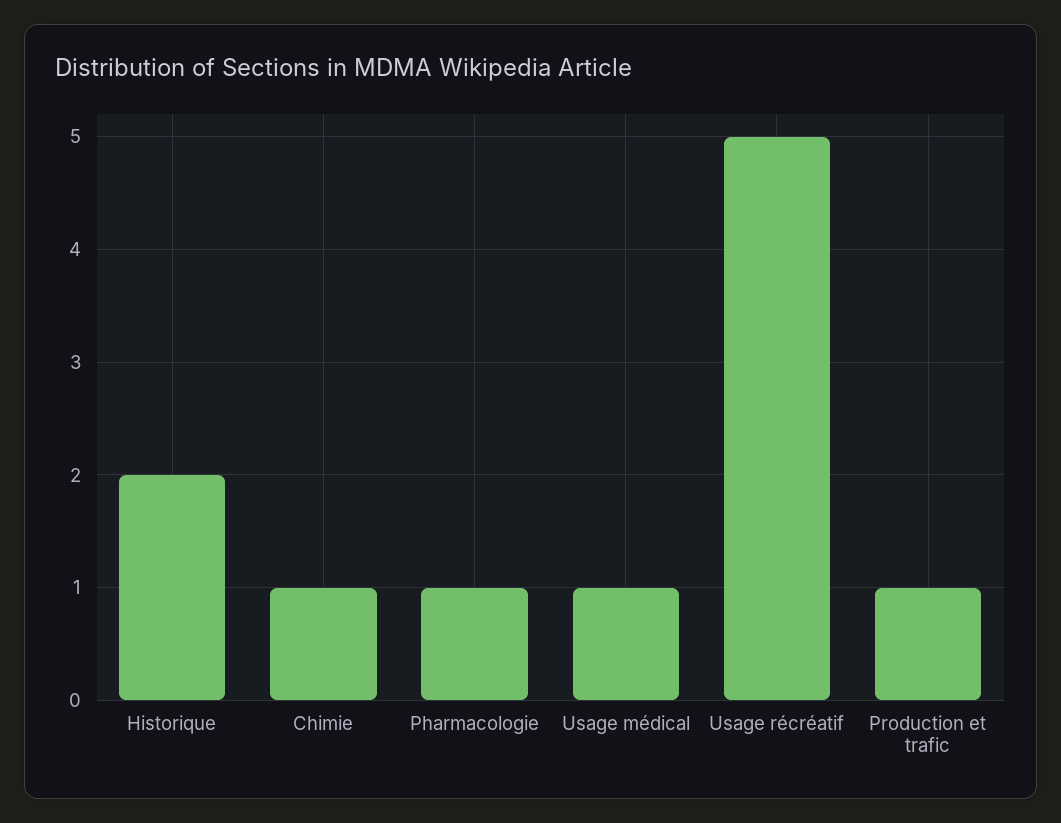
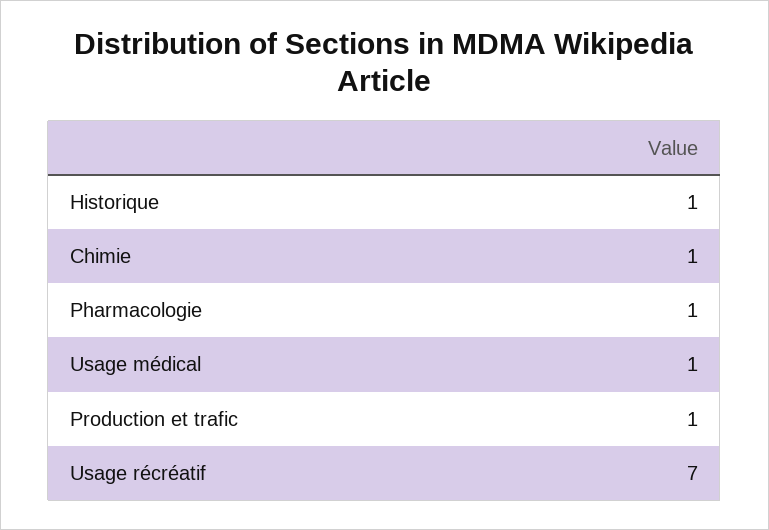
Historique: 2 -> 1
Usage récréatif: 5 -> 7

